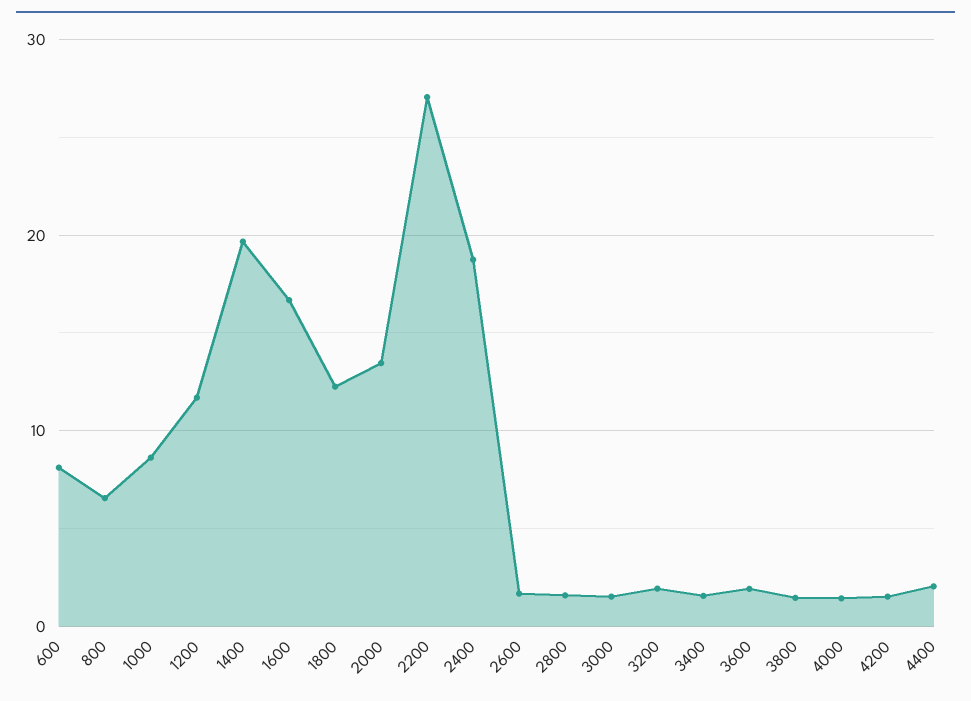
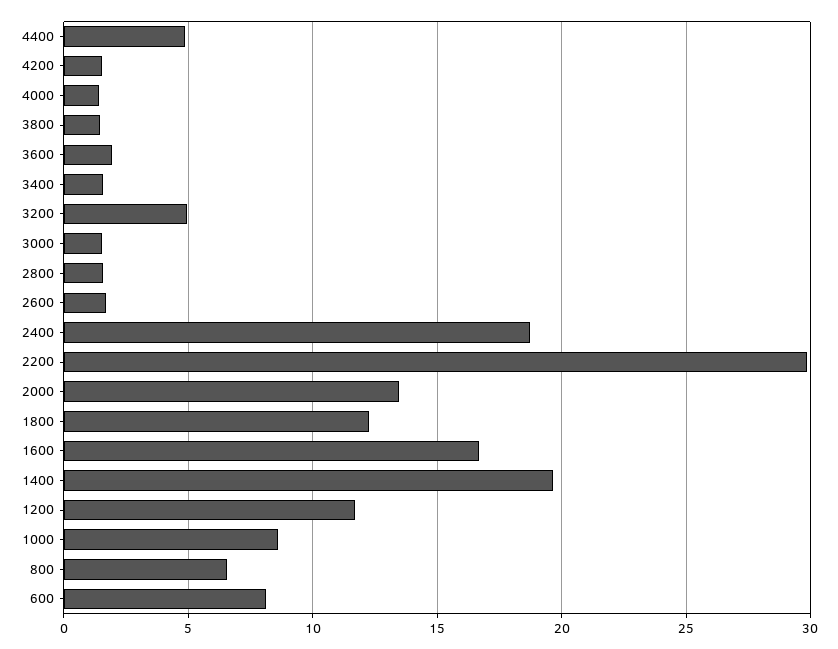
2200: 27 -> 30
3200: 2 -> 5
4400: 2 -> 5

